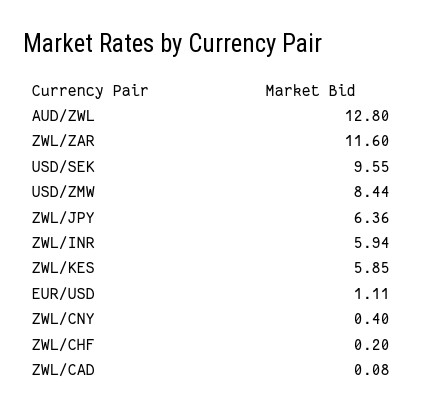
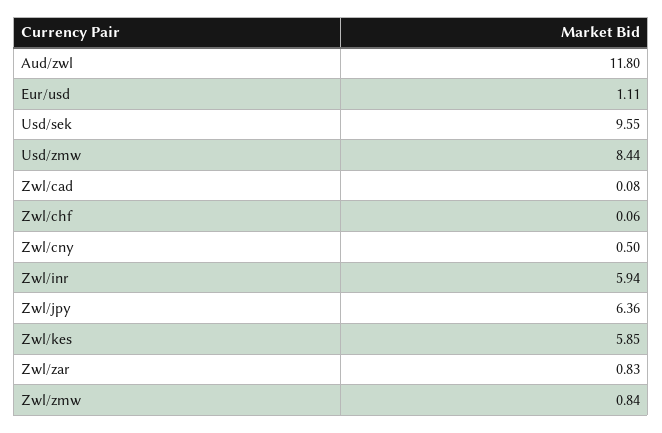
AUD/ZWL: 12.8 -> 11.8
ZWL/ZAR: 11.6 -> 0.83
ZWL/CNY: 0.4 -> 0.5
ZWL/CHF: 0.2 -> 0.06
Zwl/zmw: none -> 0.84

